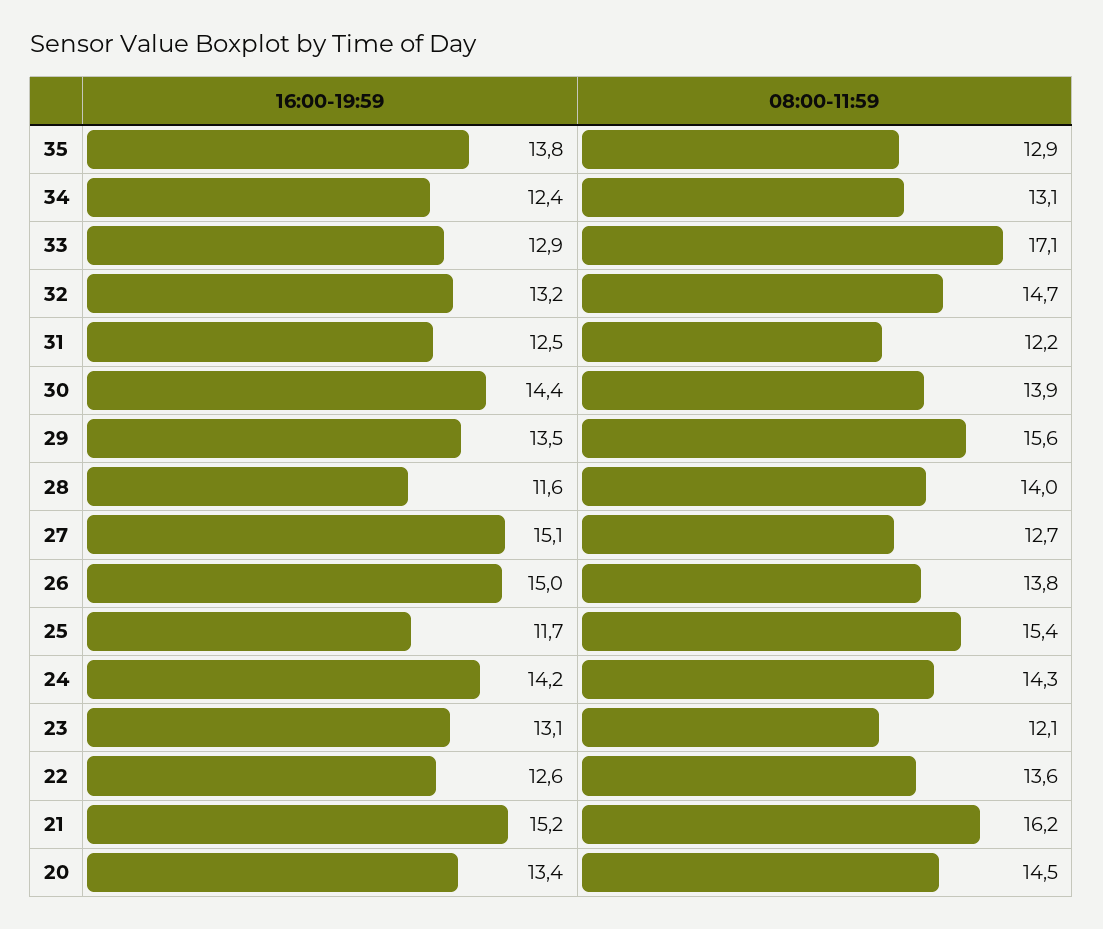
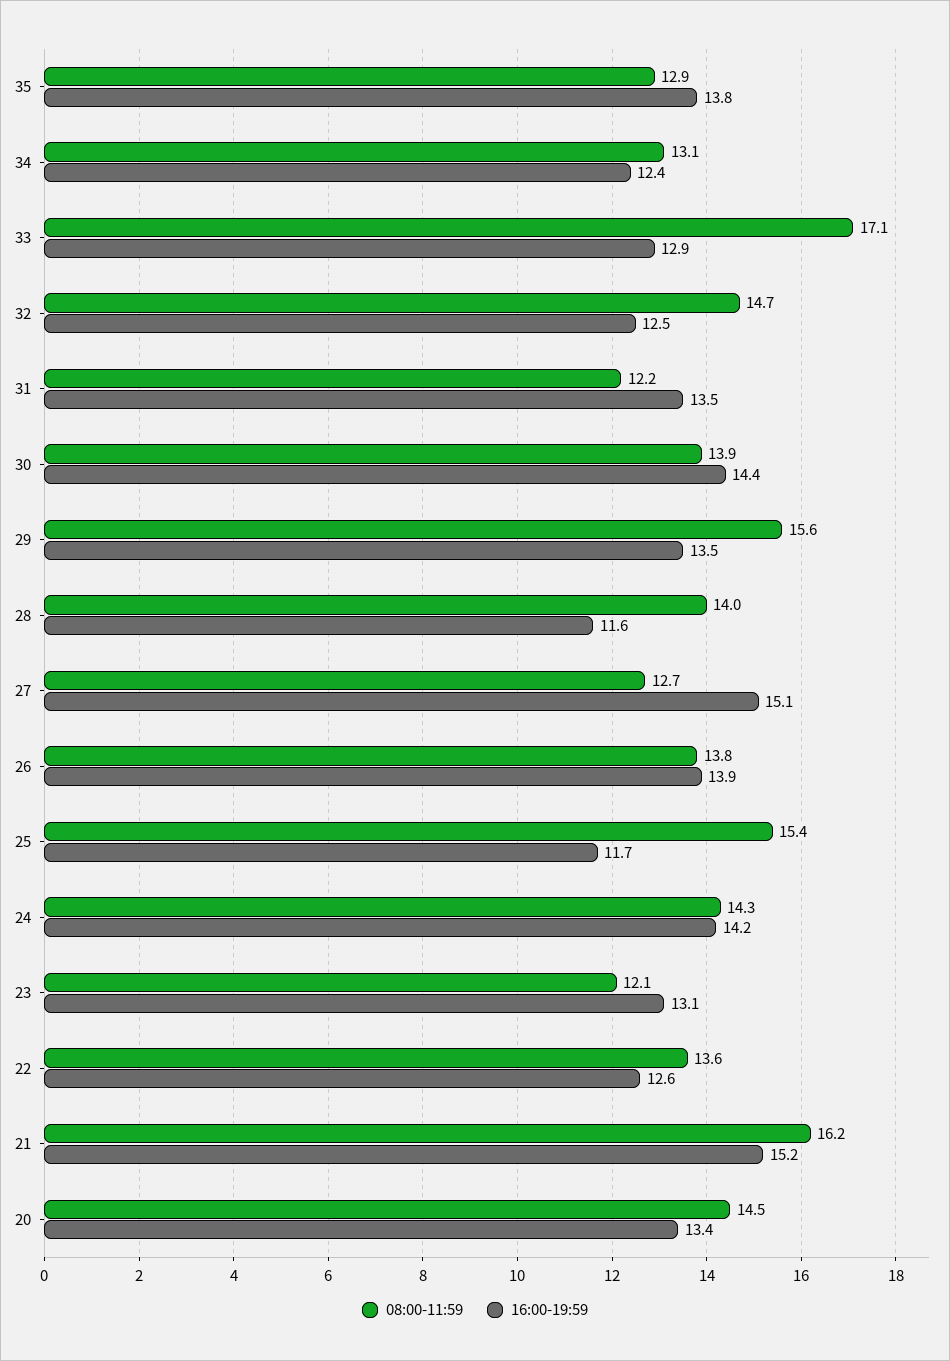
16:00-19:59, 32: 13.2 -> 12.5
16:00-19:59, 31: 12.5 -> 13.5
16:00-19:59, 26: 15 -> 13.9

